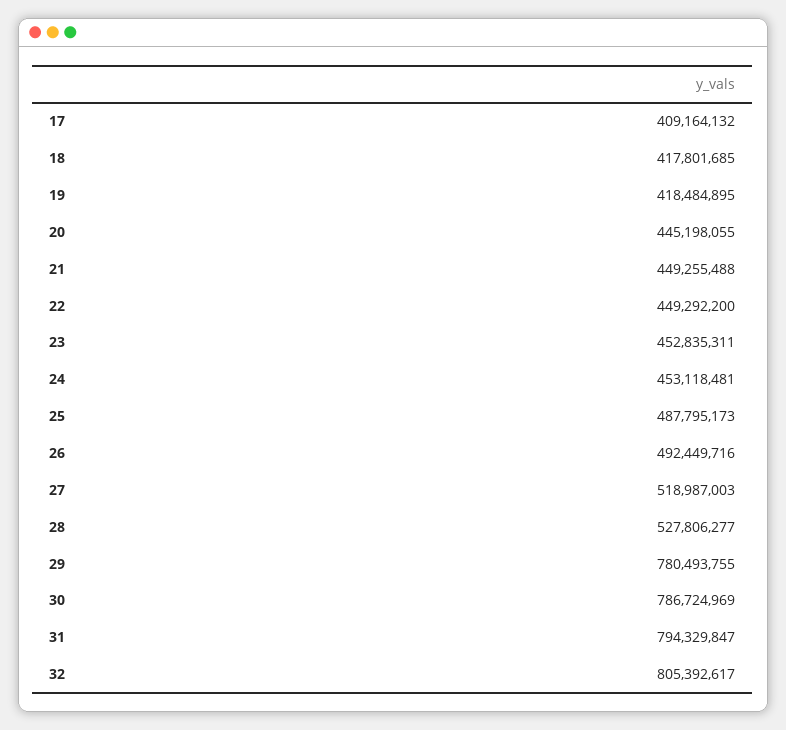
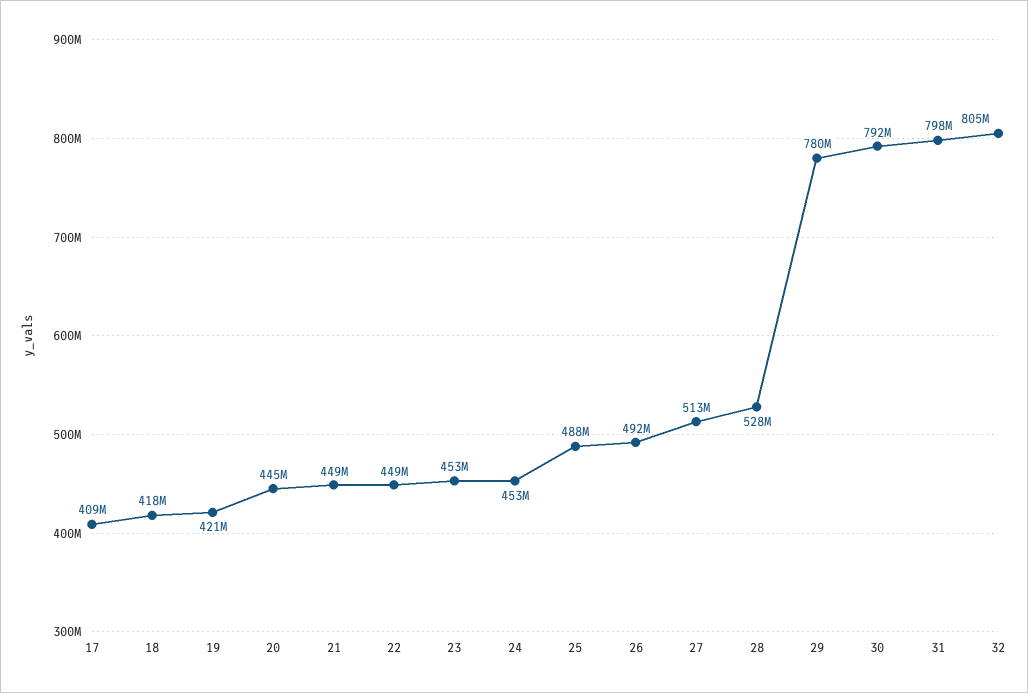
19: 418484895 -> 421000000
27: 518987003 -> 513000000
30: 786724969 -> 792000000
31: 794329847 -> 798000000

